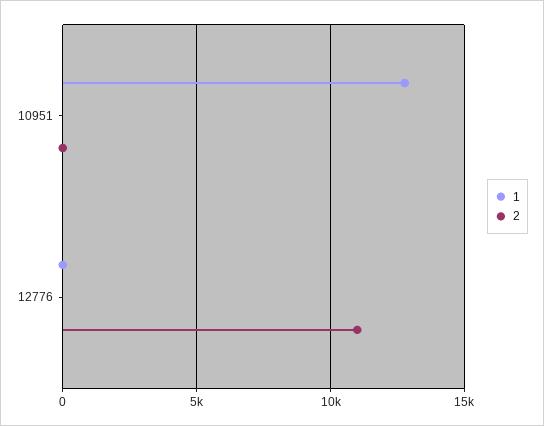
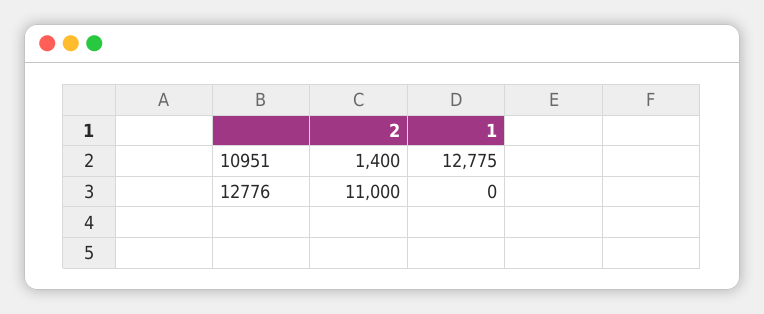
2, 10951: 0 -> 1400

